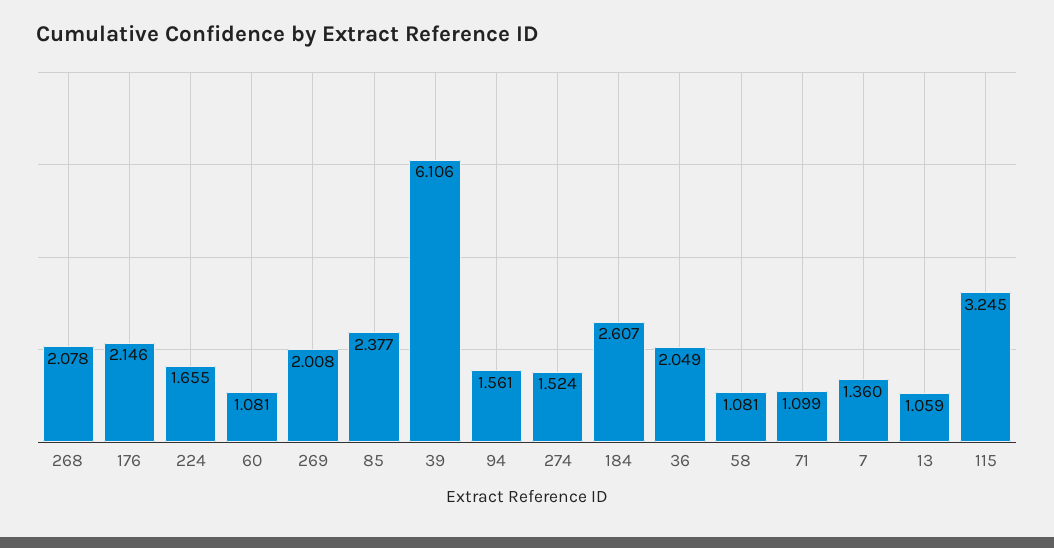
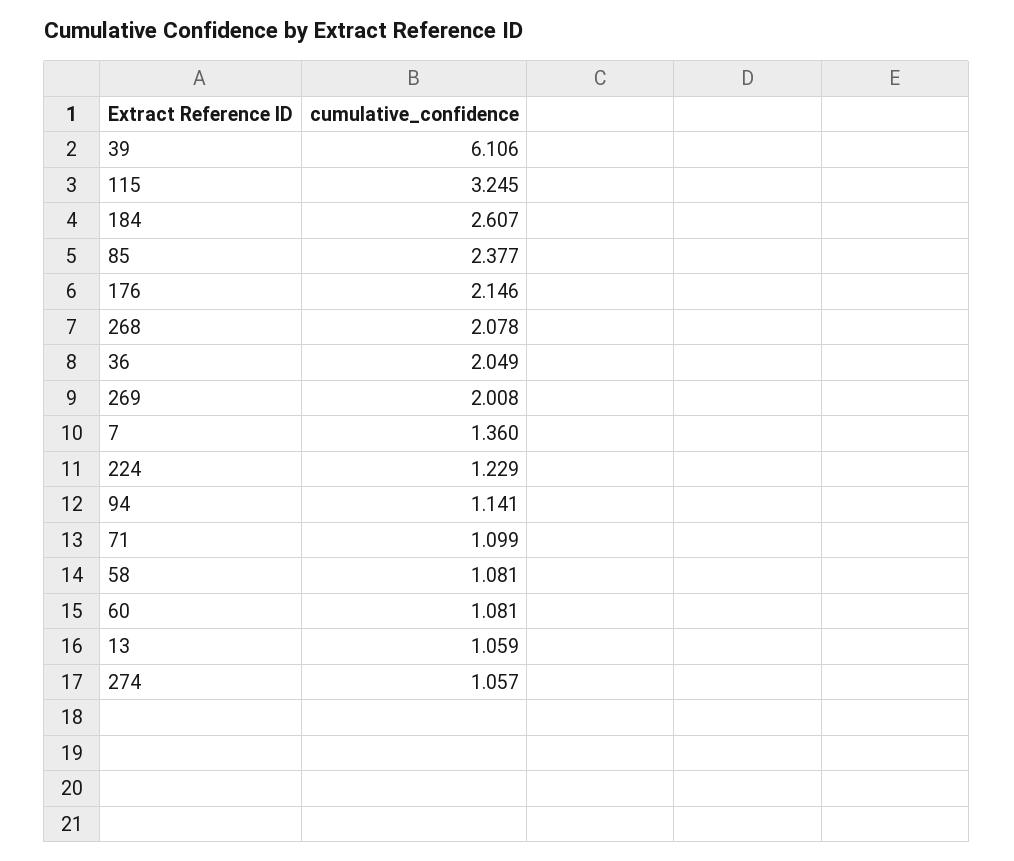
224: 1.655 -> 1.229
94: 1.561 -> 1.141
274: 1.524 -> 1.057

